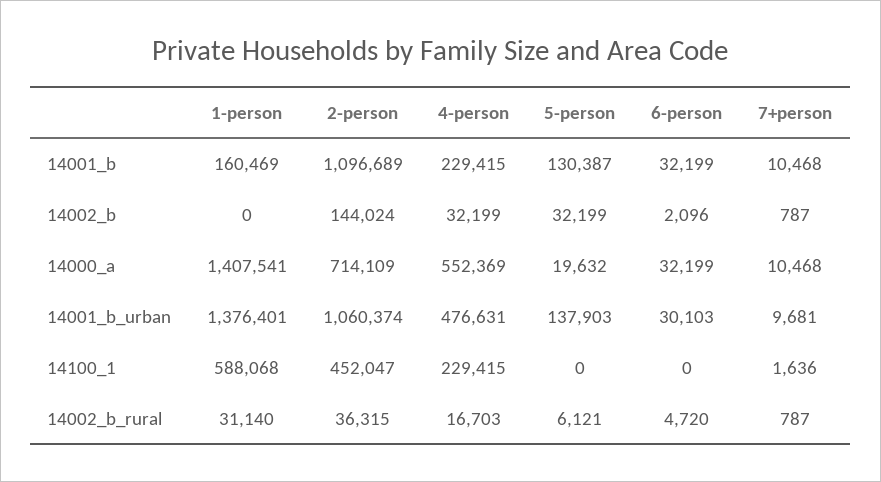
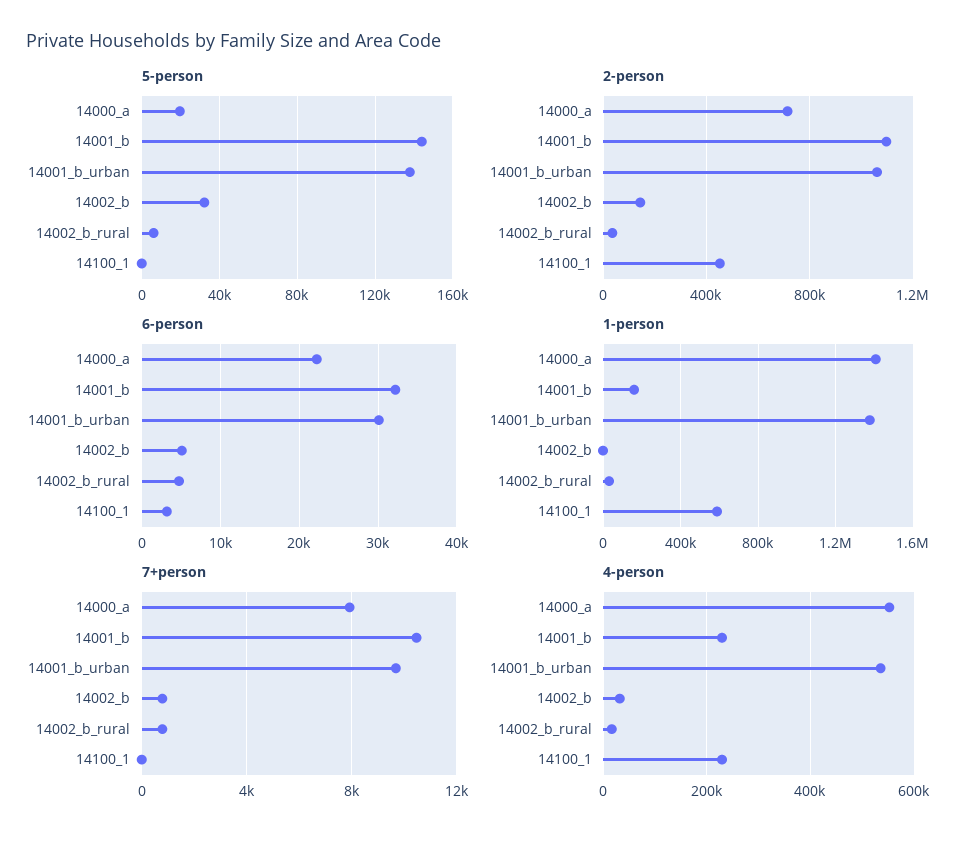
5-person, 14001_b: 130387 -> 145000
6-person, 14002_b: 2096 -> 5000
6-person, 14000_a: 32199 -> 22000
7+person, 14000_a: 10468 -> 8000
4-person, 14001_b_urban: 476631 -> 540000
6-person, 14100_1: 0 -> 3000
7+person, 14100_1: 1636 -> 0

